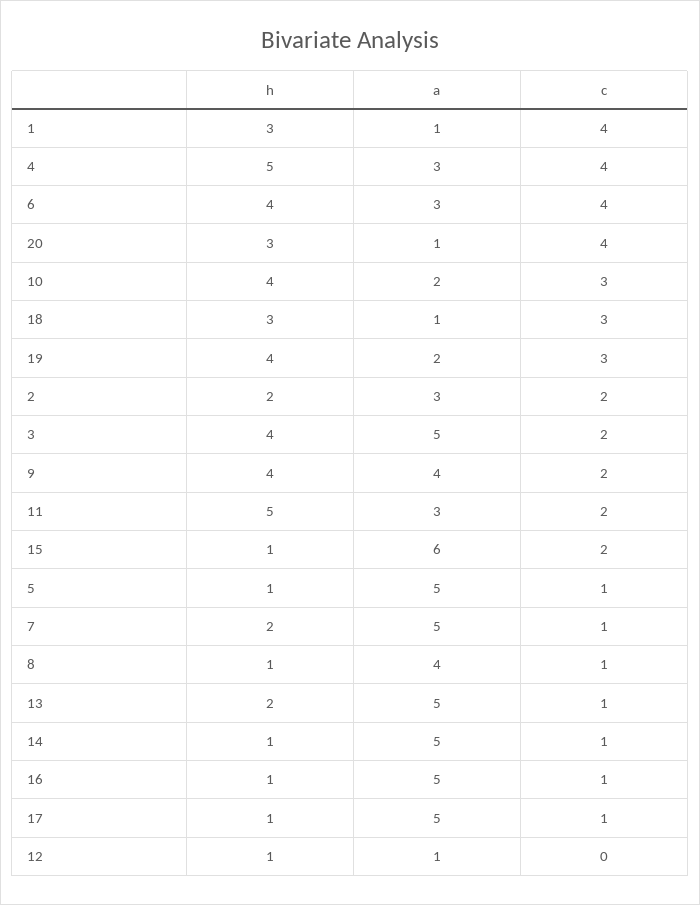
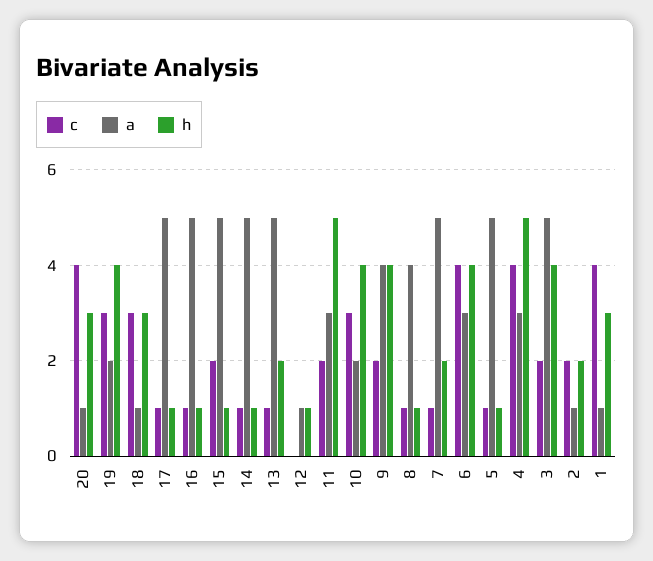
a, 2: 3 -> 1
a, 15: 6 -> 5

